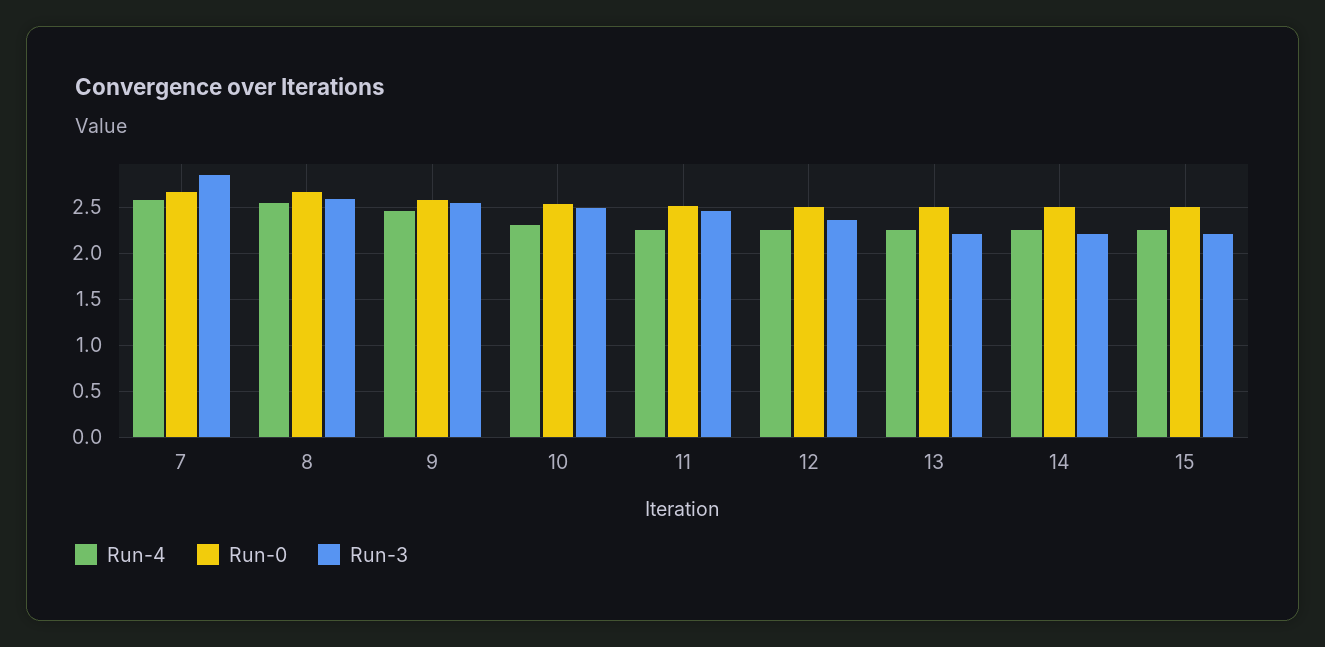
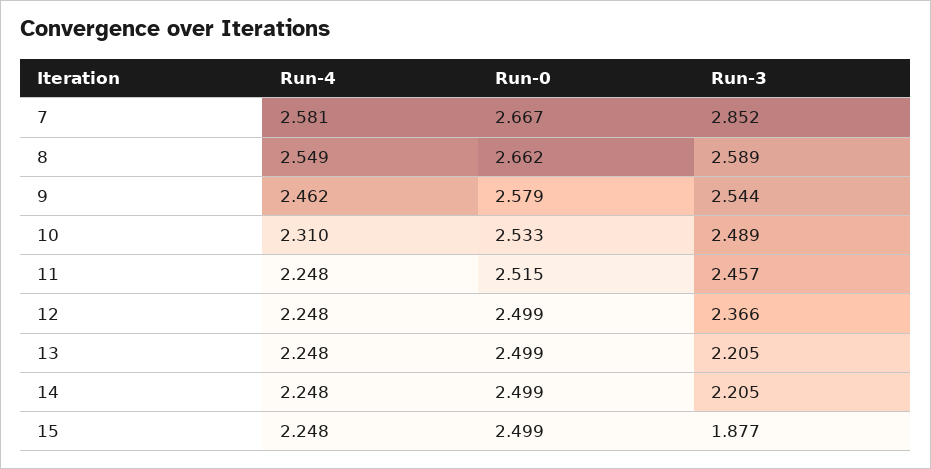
Run-3, 15: 2.2 -> 1.877

